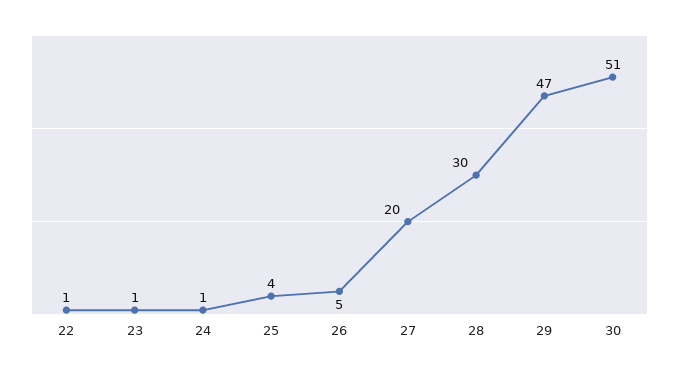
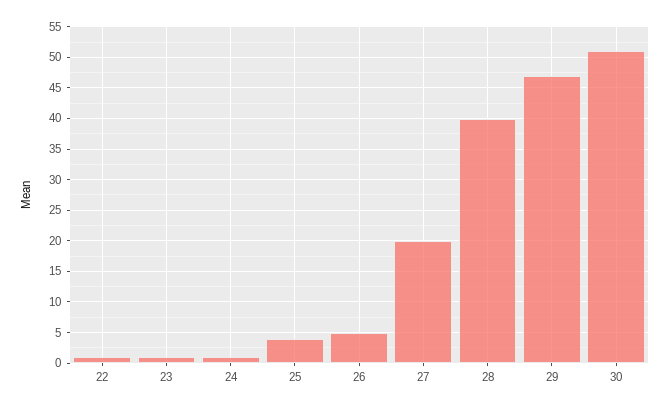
28: 30 -> 40

